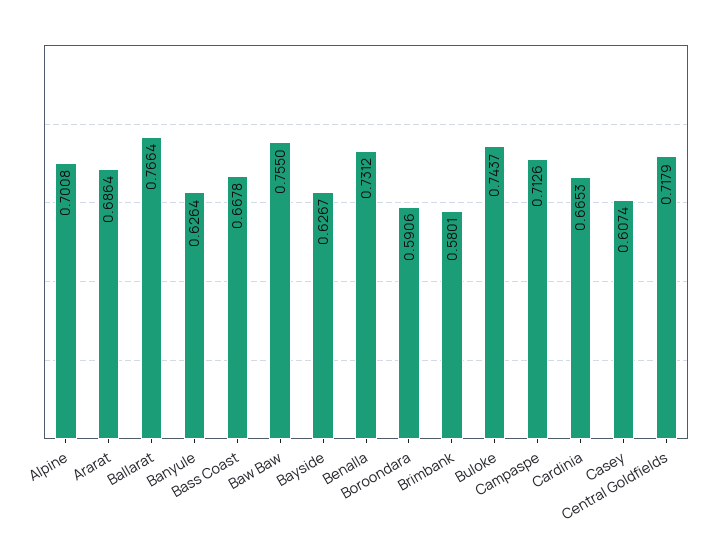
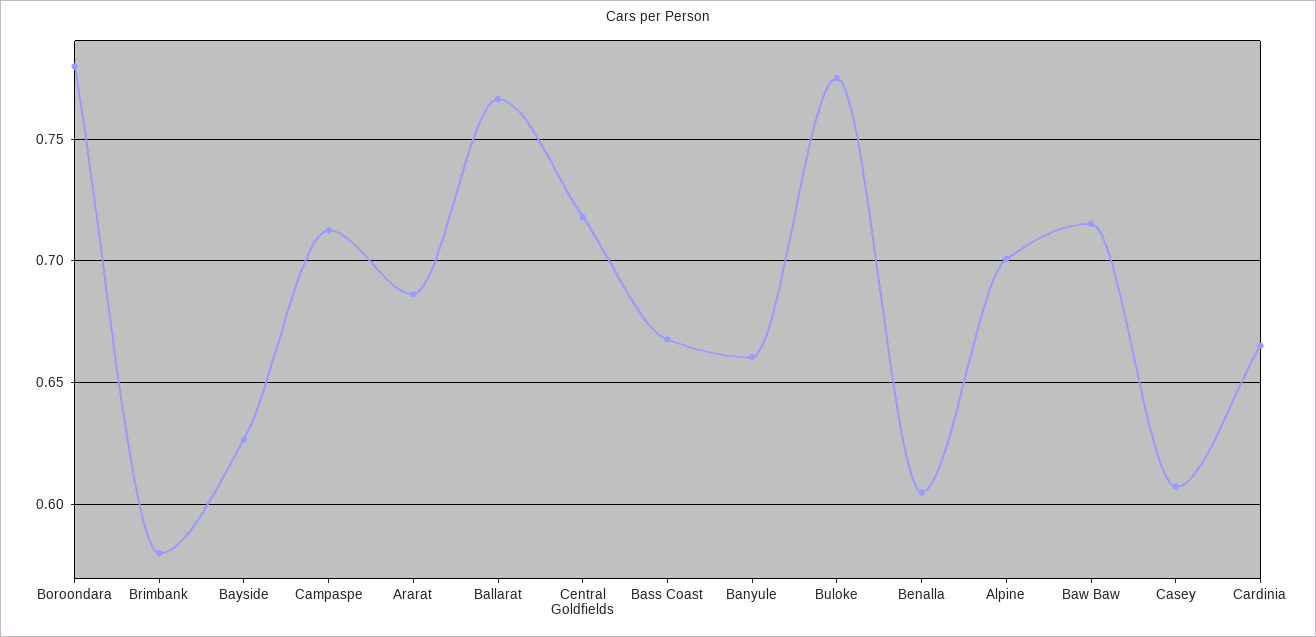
Banyule: 0.6264 -> 0.66
Baw Baw: 0.755 -> 0.715
Benalla: 0.7312 -> 0.605
Boroondara: 0.5906 -> 0.78
Buloke: 0.7437 -> 0.775

